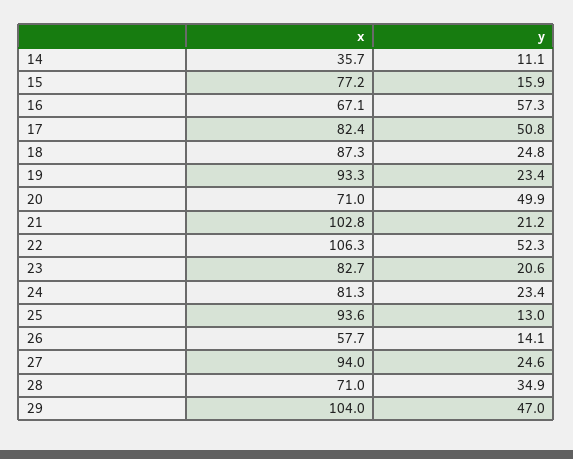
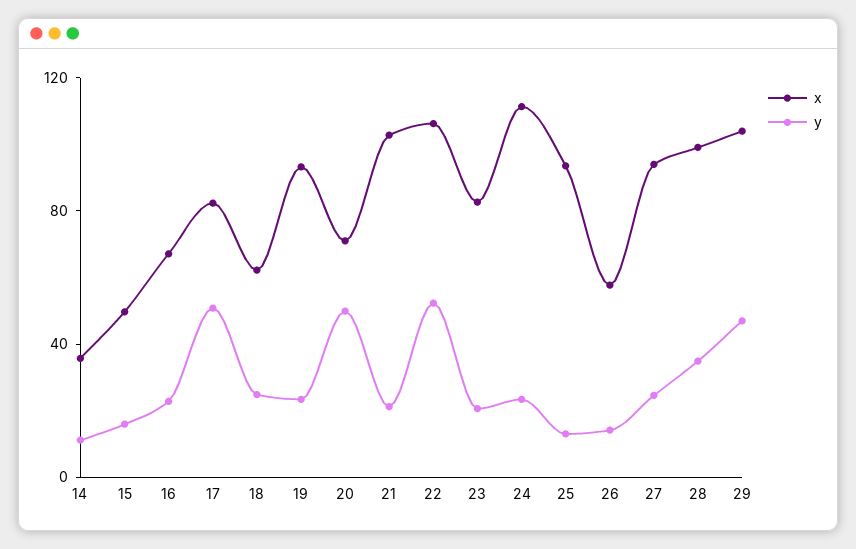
x, 15: 77.2 -> 50
y, 16: 57.3 -> 20
x, 18: 87.3 -> 60
x, 24: 81.3 -> 110
x, 28: 71 -> 100

